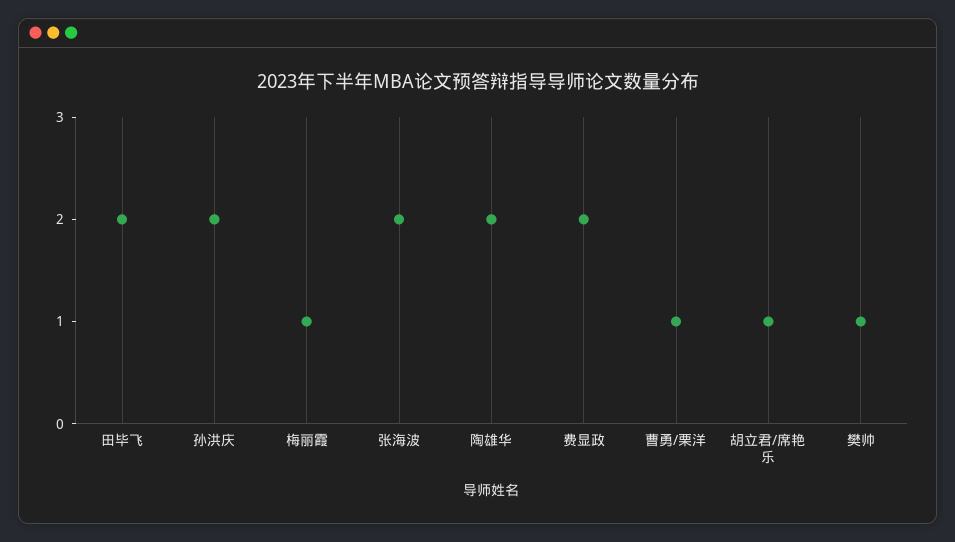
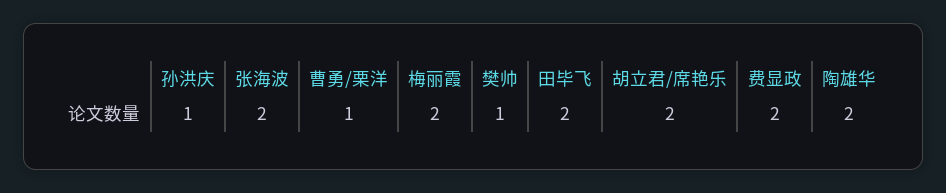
孙洪庆: 2 -> 1
梅丽霞: 1 -> 2
胡立君/席艳乐: 1 -> 2

